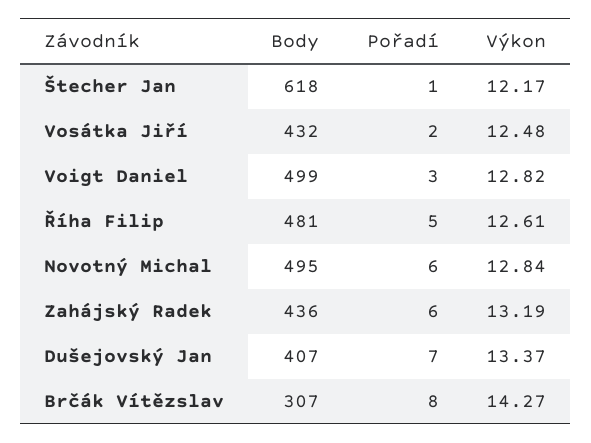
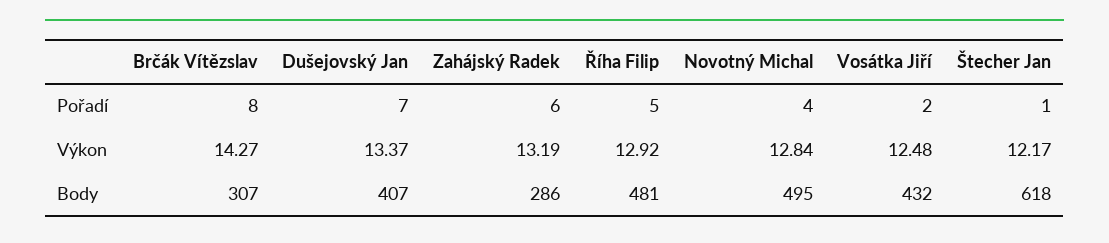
Body, Voigt Daniel: 499 -> none
Pořadí, Voigt Daniel: 3 -> none
Výkon, Voigt Daniel: 12.82 -> none
Výkon, Říha Filip: 12.61 -> 12.92
Pořadí, Novotný Michal: 6 -> 4
Body, Zahájský Radek: 436 -> 286

